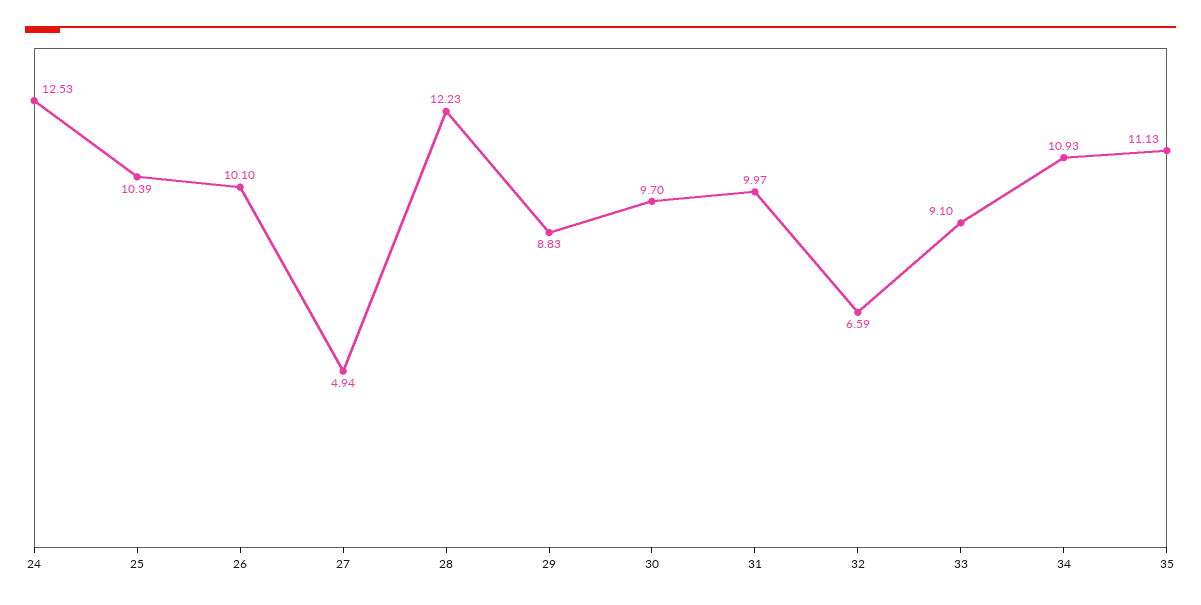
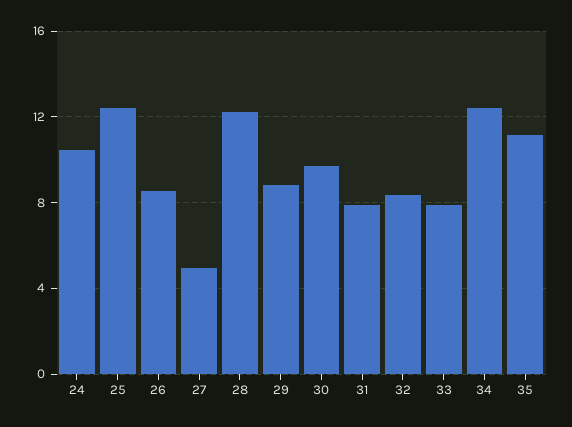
24: 12.53 -> 10.5
25: 10.39 -> 12.5
26: 10.1 -> 8.5
31: 9.97 -> 8
32: 6.59 -> 8.5
33: 9.1 -> 8
34: 10.93 -> 12.5

